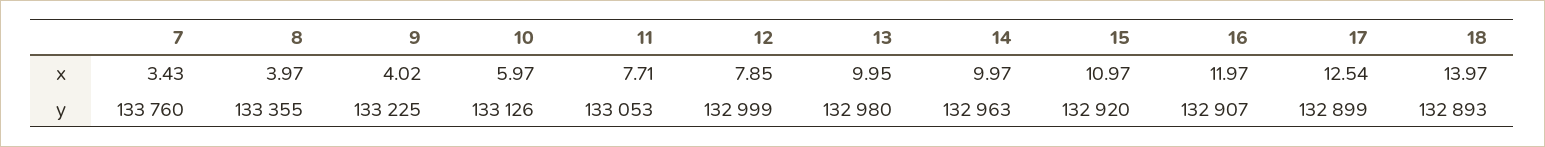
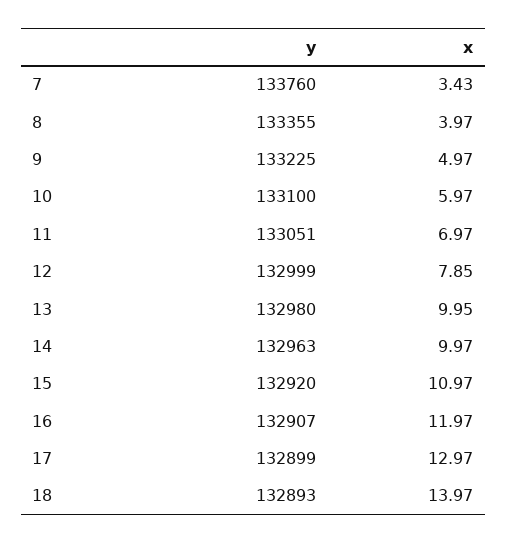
9, x: 4.02 -> 4.97
11, x: 7.71 -> 6.97
17, x: 12.54 -> 12.97
10, y: 133126 -> 133100
11, y: 133053 -> 133051

